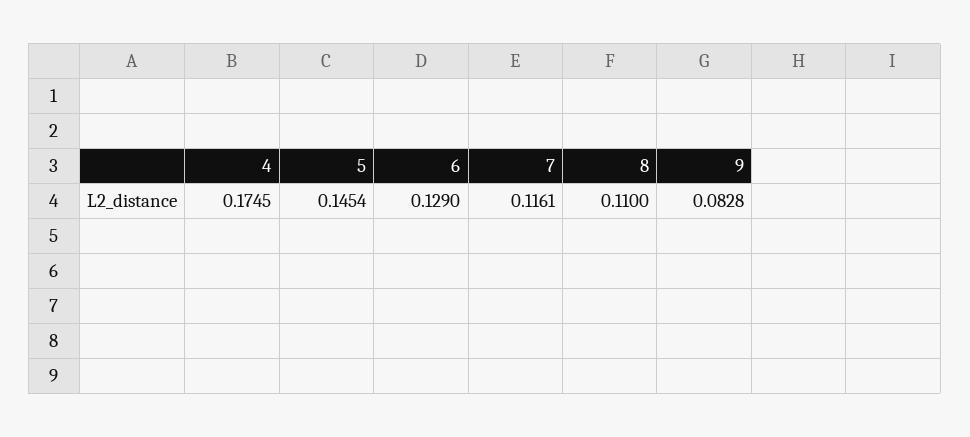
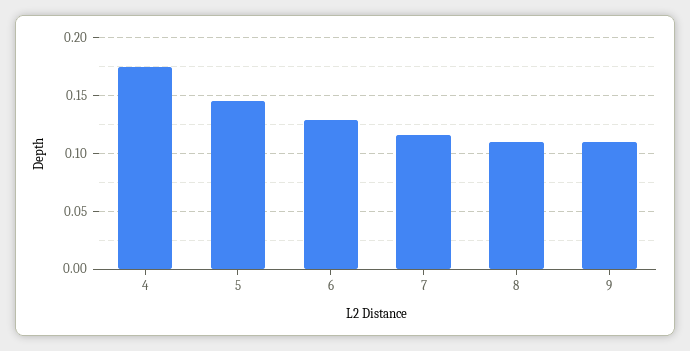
9: 0.0828 -> 0.11

